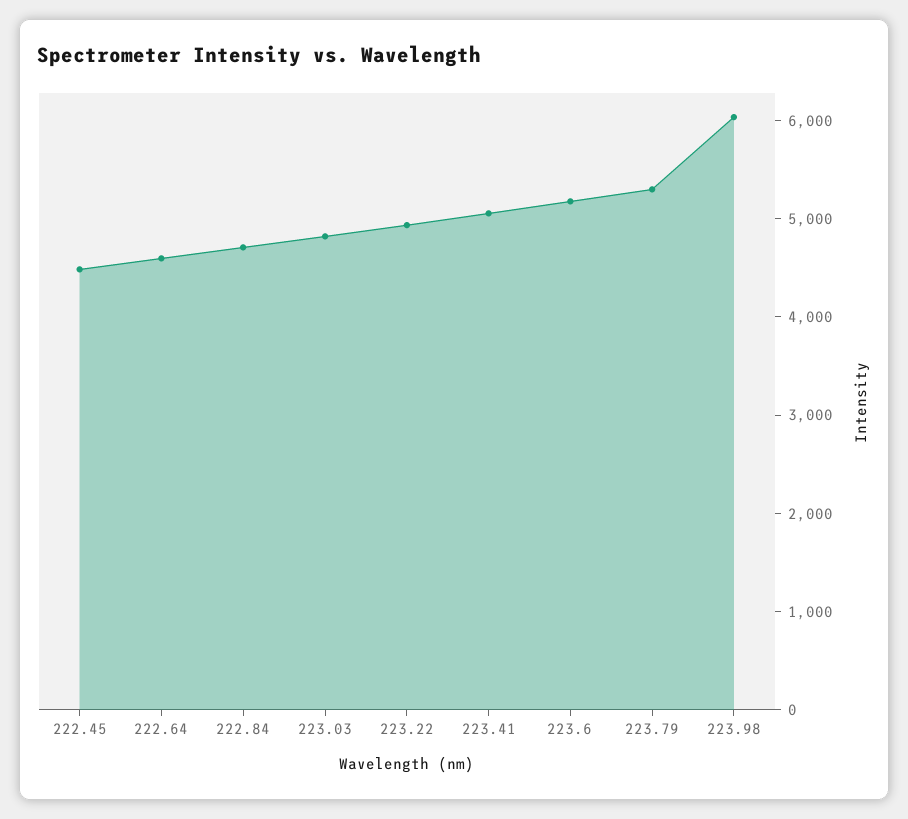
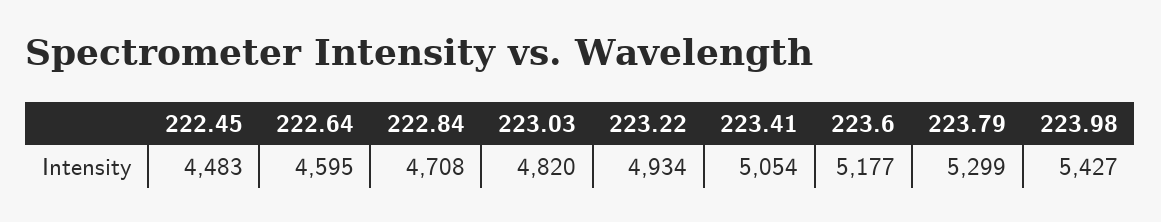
223.98: 6000 -> 5427

